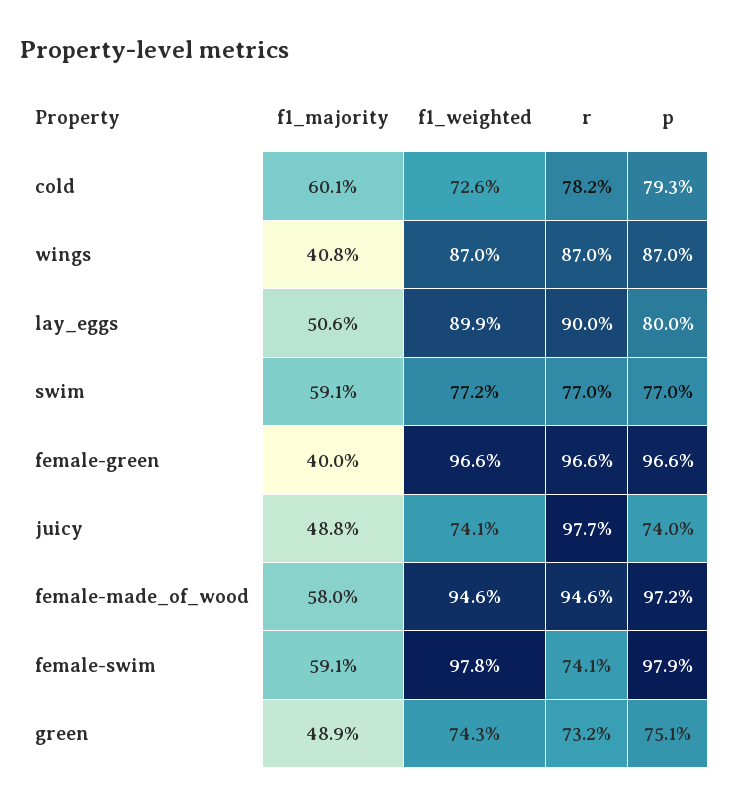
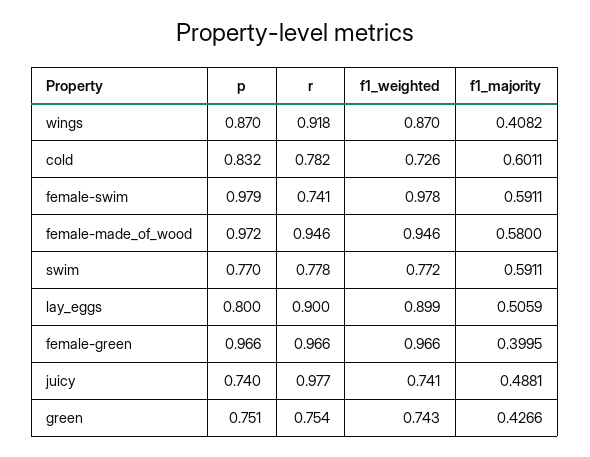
p, cold: 0.793 -> 0.832
r, wings: 0.87 -> 0.918
r, swim: 0.77 -> 0.778
f1_majority, green: 0.489 -> 0.4266
r, green: 0.732 -> 0.754

